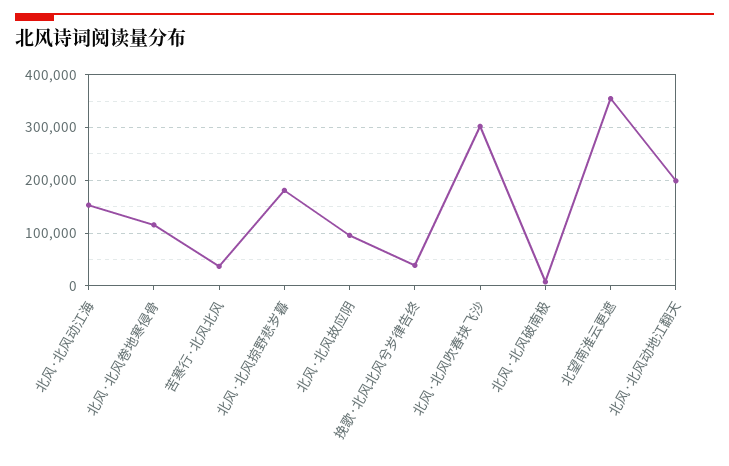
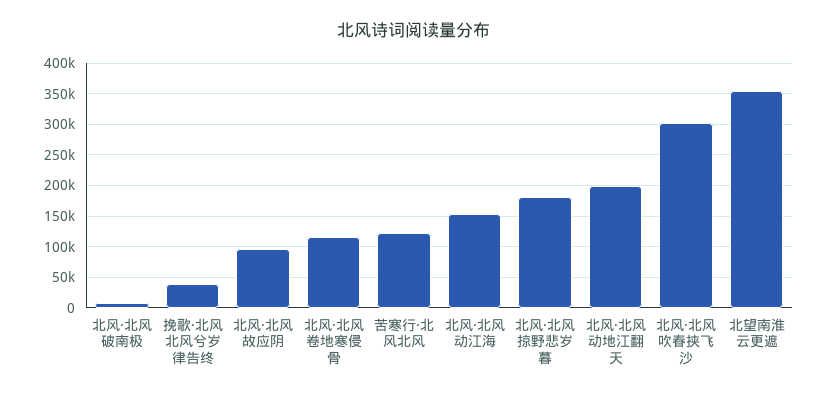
苦寒行·北风北风: 40000 -> 120000

